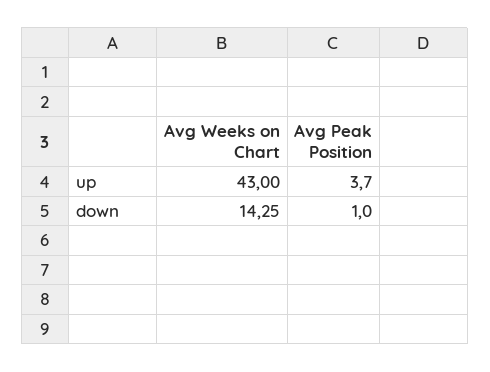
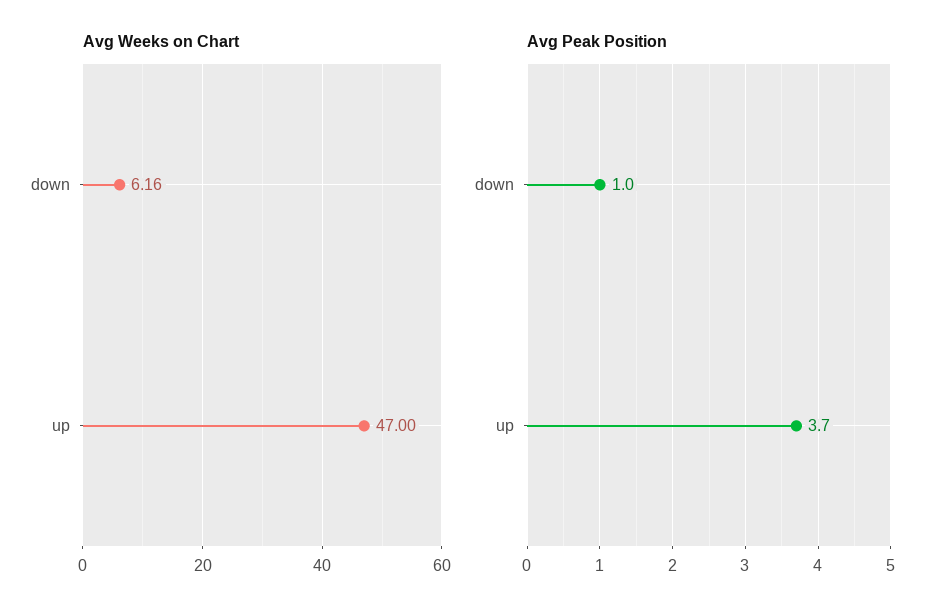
Avg Weeks on Chart, up: 43 -> 47
Avg Weeks on Chart, down: 14.25 -> 6.16

